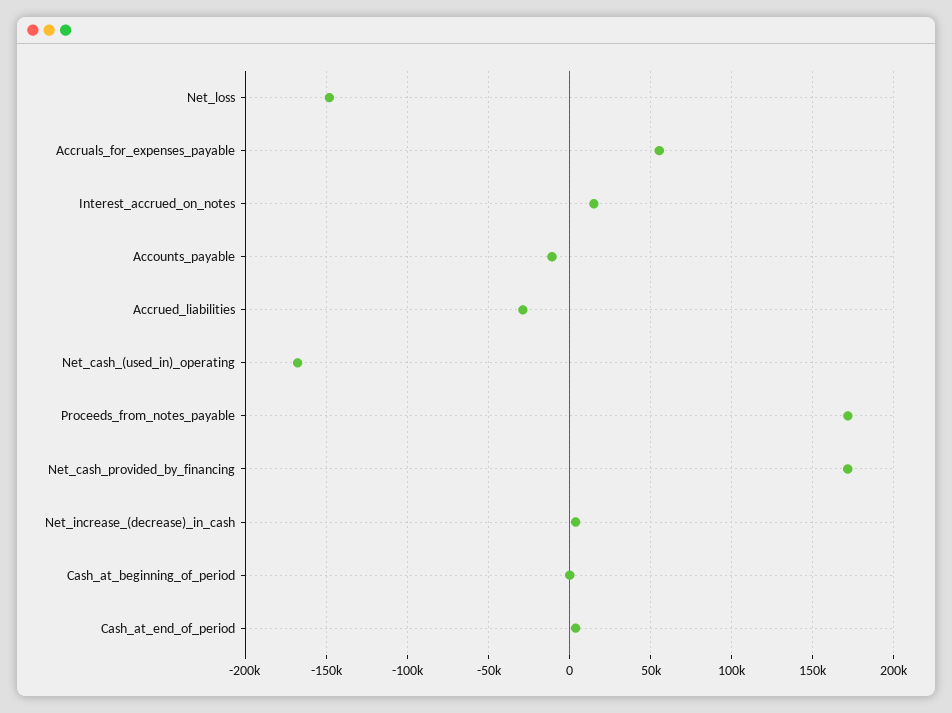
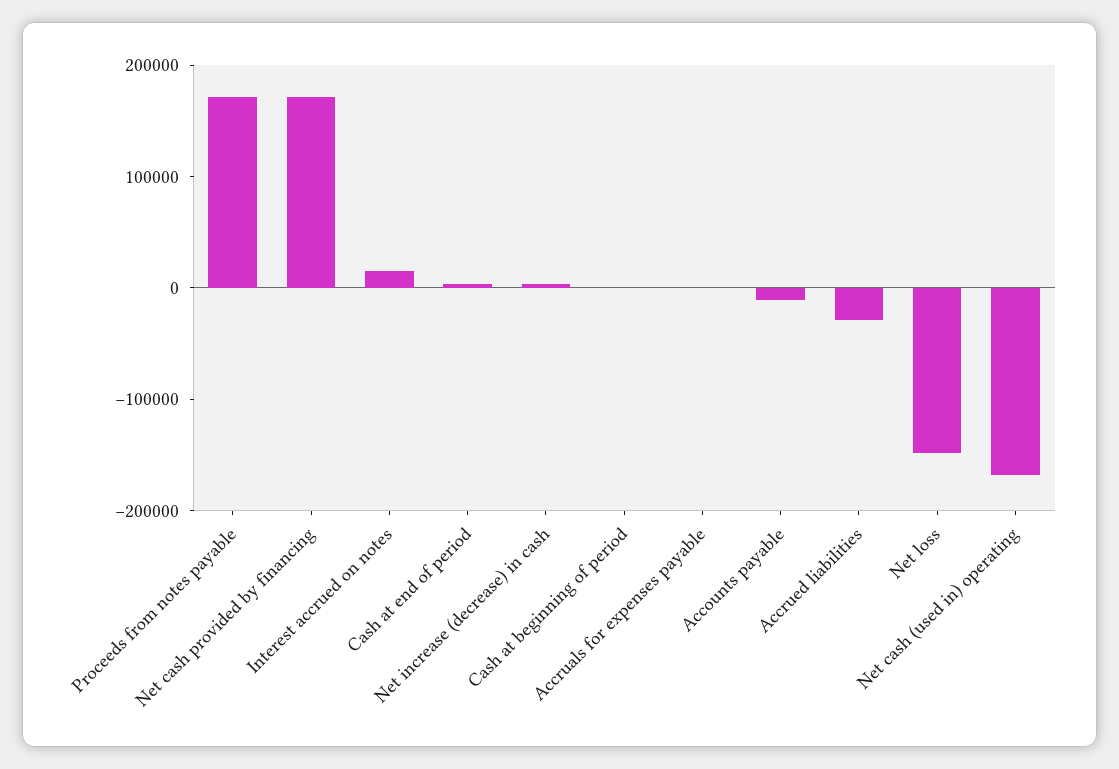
Accruals_for_expenses_payable: 55000 -> 0

